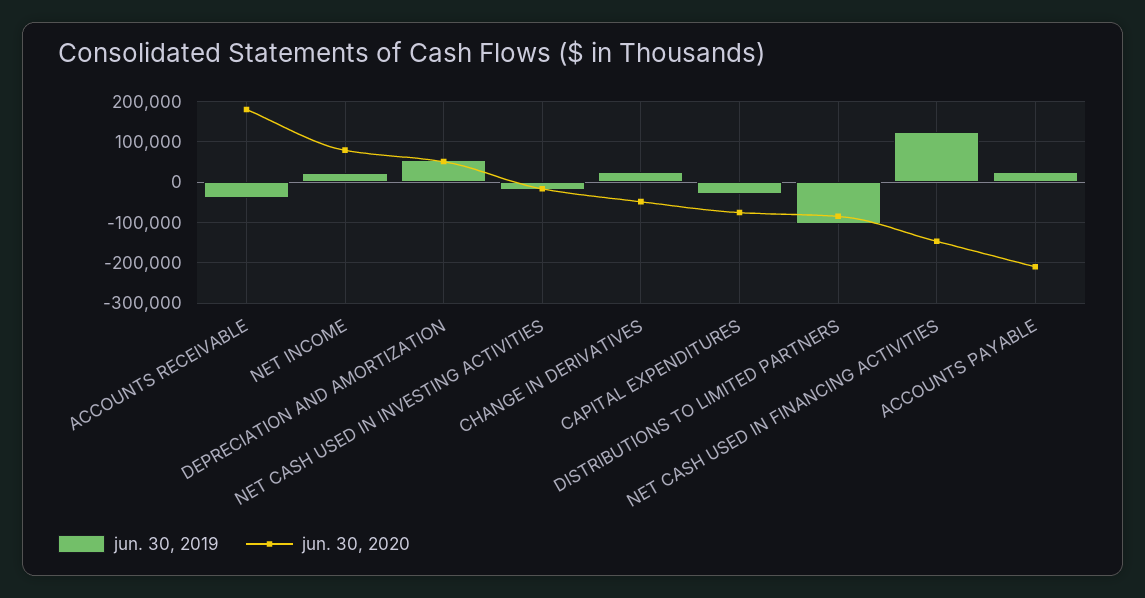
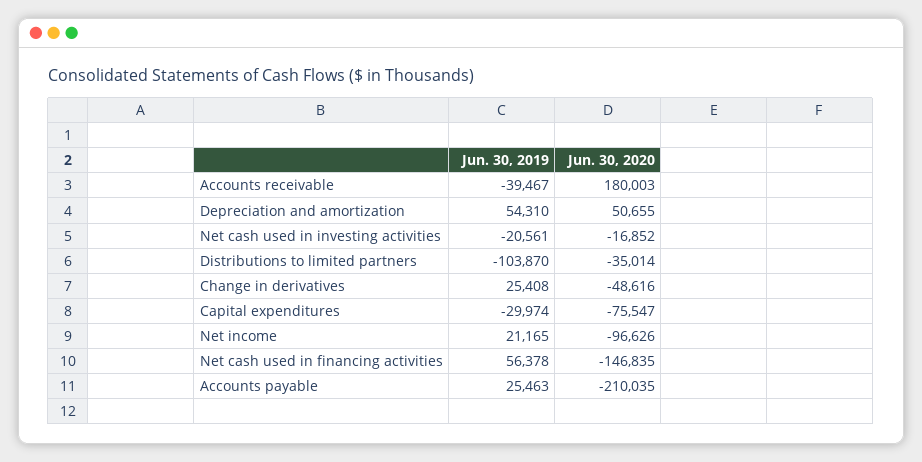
jun. 30, 2020, NET INCOME: 80000 -> -96626
jun. 30, 2020, DISTRIBUTIONS TO LIMITED PARTNERS: -80000 -> -35014
jun. 30, 2019, NET CASH USED IN FINANCING ACTIVITIES: 120000 -> 56378

